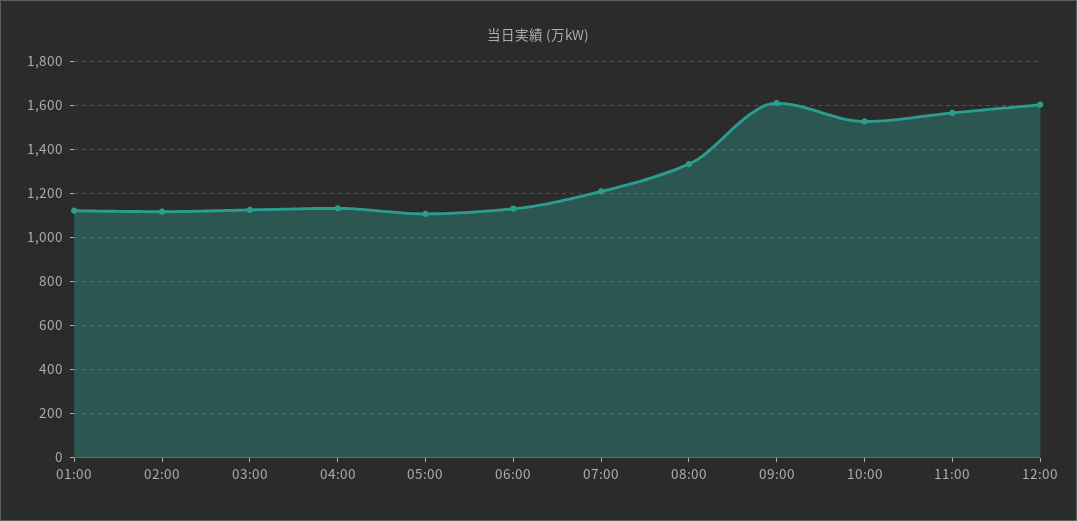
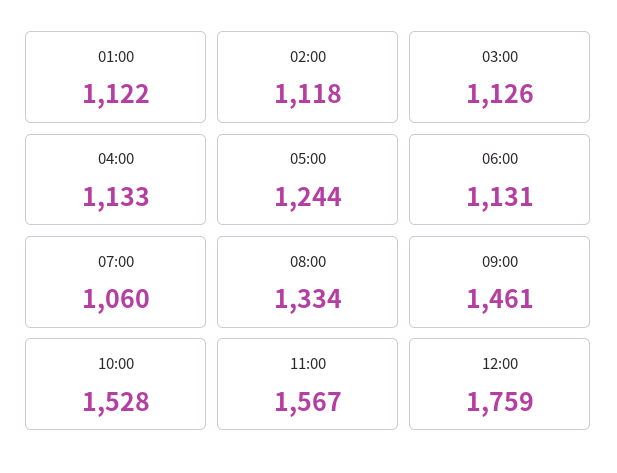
05:00: 1100 -> 1244
07:00: 1200 -> 1060
09:00: 1600 -> 1461
12:00: 1600 -> 1759

